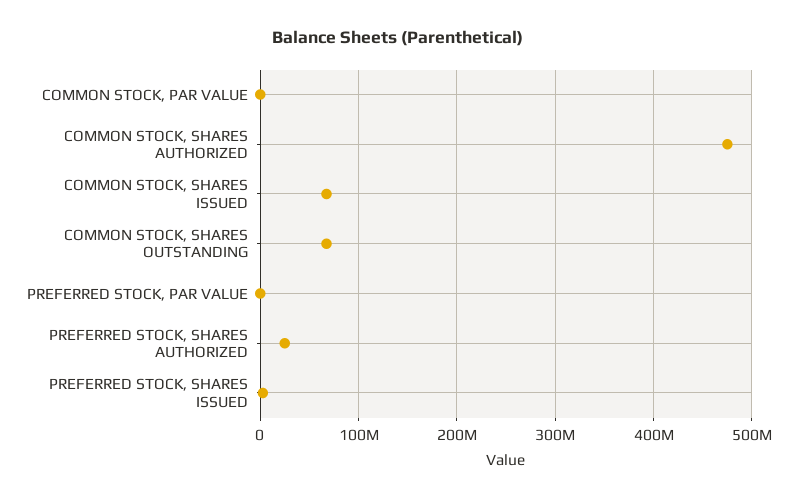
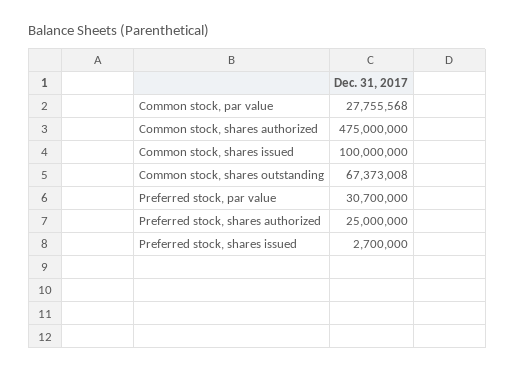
COMMON STOCK, PAR VALUE: 0 -> 27755568
COMMON STOCK, SHARES ISSUED: 70000000 -> 100000000
PREFERRED STOCK, PAR VALUE: 0 -> 30700000

